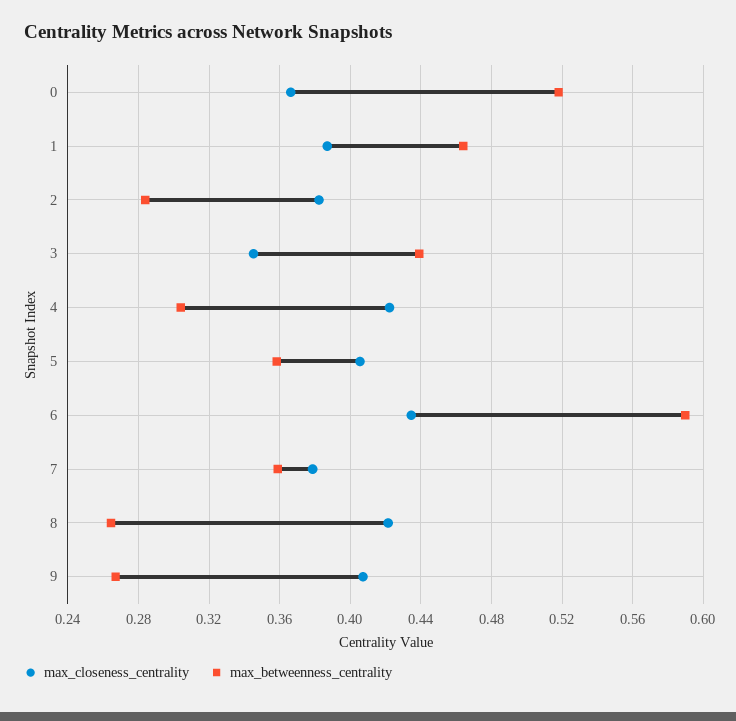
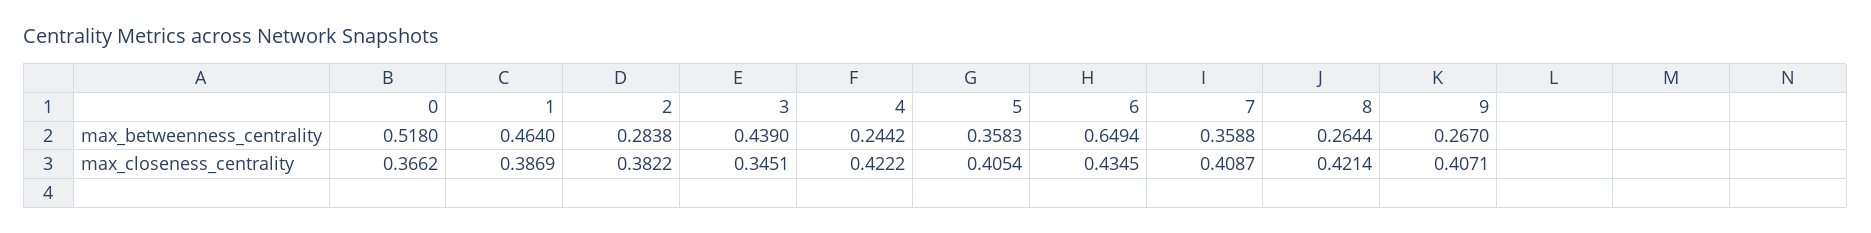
max_betweenness_centrality, 4: 0.305 -> 0.2442
max_betweenness_centrality, 6: 0.59 -> 0.6494
max_closeness_centrality, 7: 0.38 -> 0.4087

